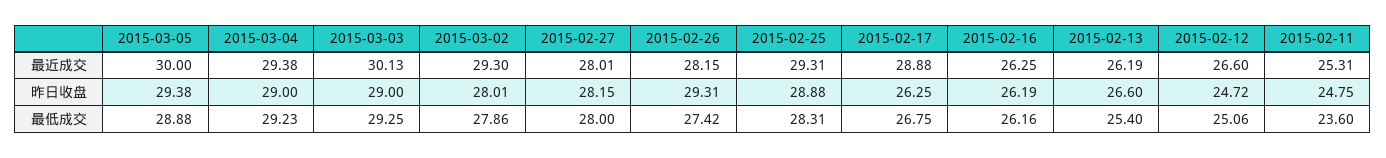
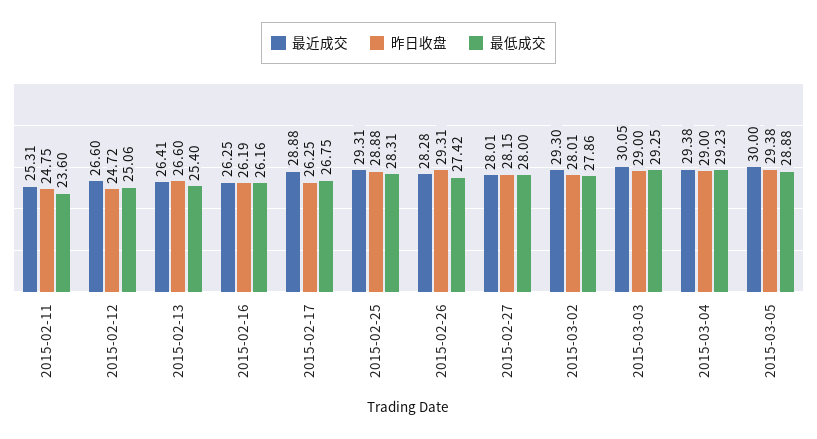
最近成交, 2015-03-03: 30.13 -> 30.05
最近成交, 2015-02-26: 28.15 -> 28.28
最近成交, 2015-02-13: 26.19 -> 26.41

